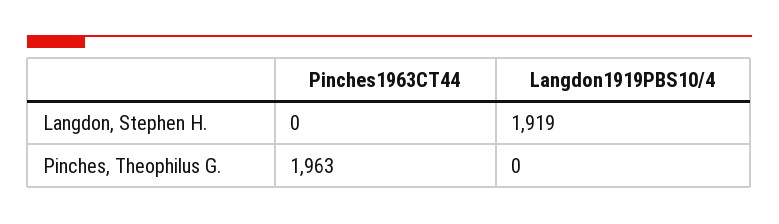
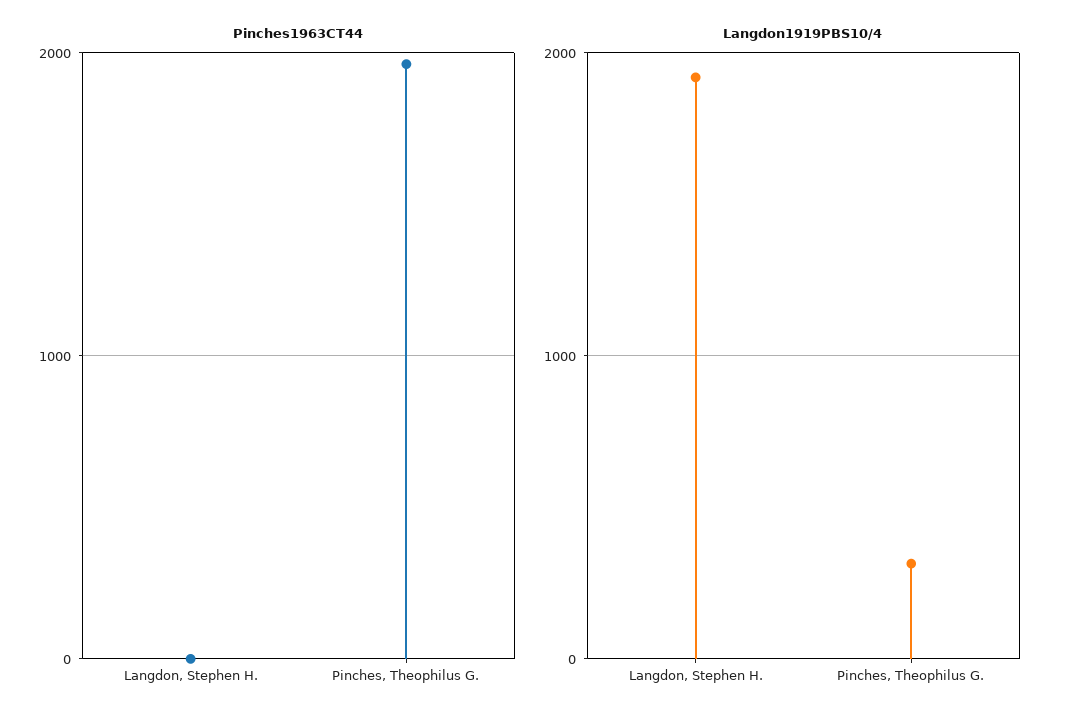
Langdon1919PBS10/4, Pinches, Theophilus G.: 0 -> 300

